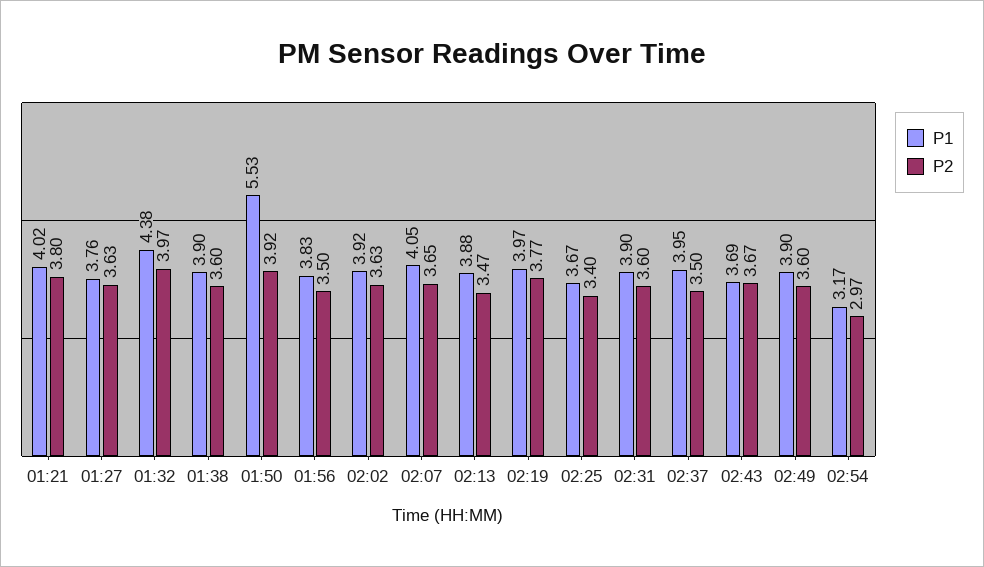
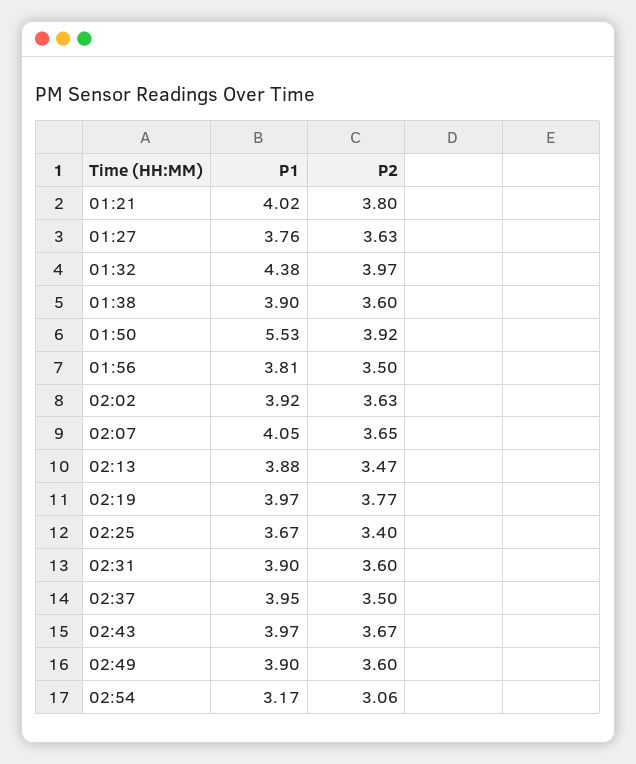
P1, 01:56: 3.83 -> 3.81
P1, 02:43: 3.69 -> 3.97
P2, 02:54: 2.97 -> 3.06

